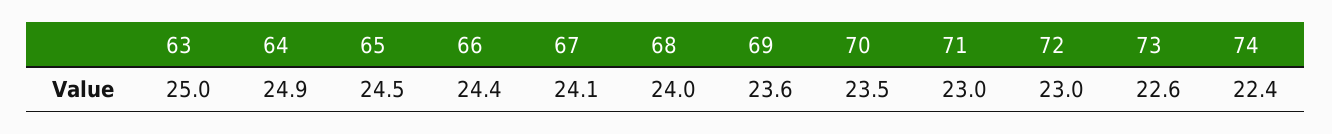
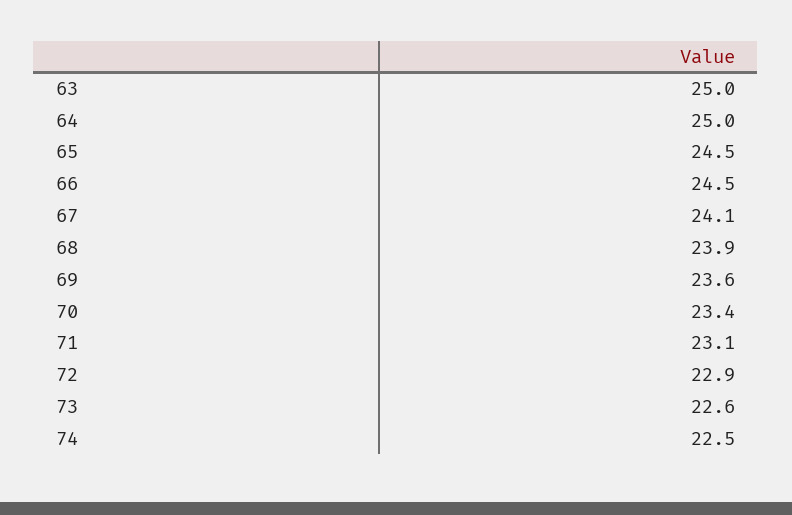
64: 24.9 -> 25
66: 24.4 -> 24.5
68: 24 -> 23.9
70: 23.5 -> 23.4
71: 23 -> 23.1
72: 23 -> 22.9
74: 22.4 -> 22.5

